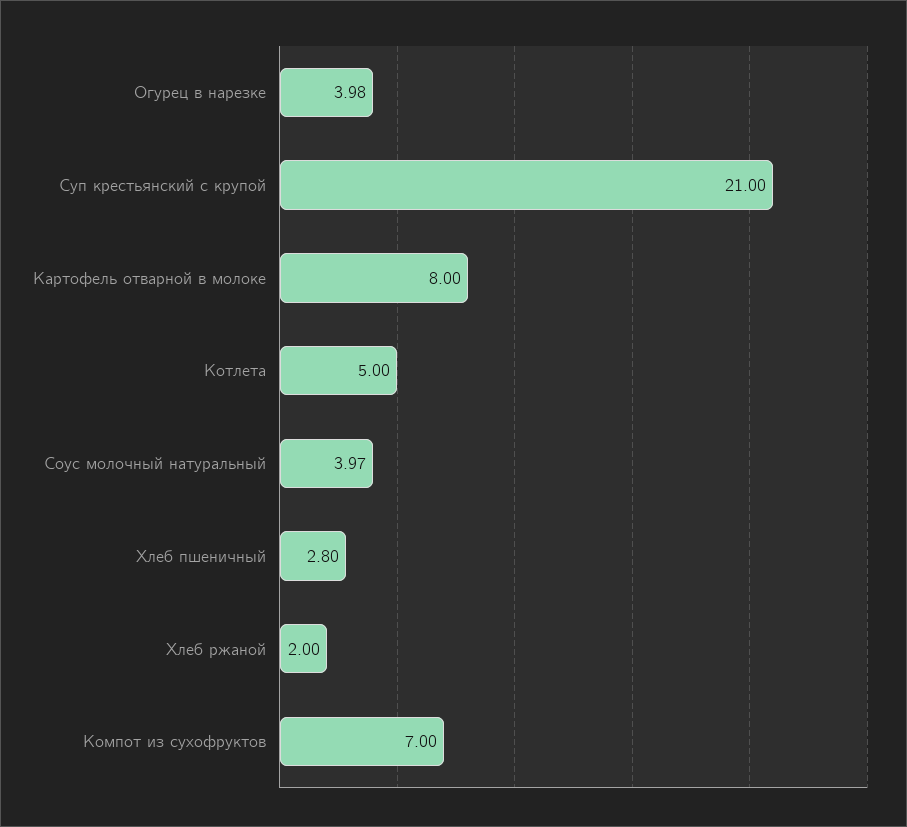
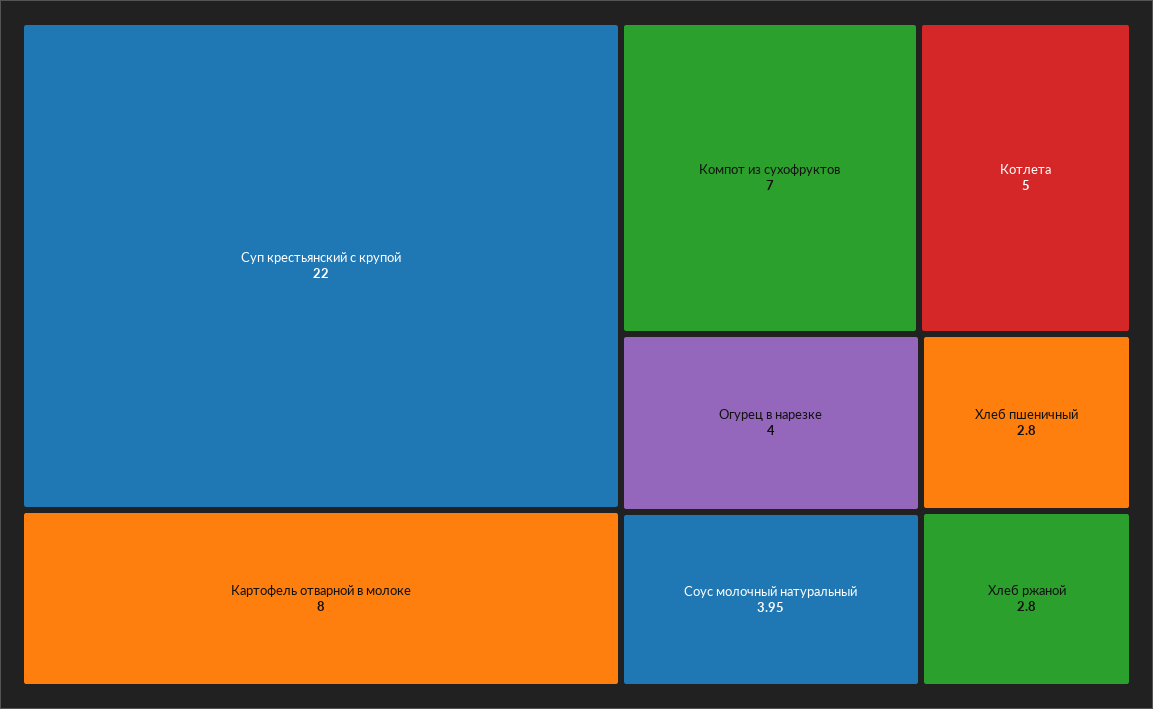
Огурец в нарезке: 3.98 -> 4
Суп крестьянский с крупой: 21 -> 22
Соус молочный натуральный: 3.97 -> 3.95
Хлеб ржаной: 2 -> 2.8

